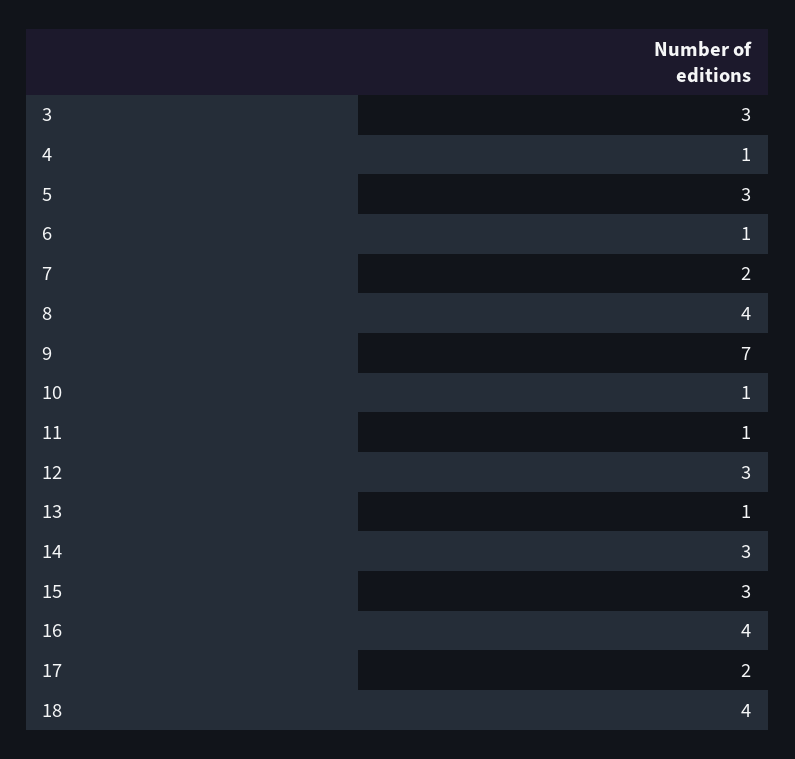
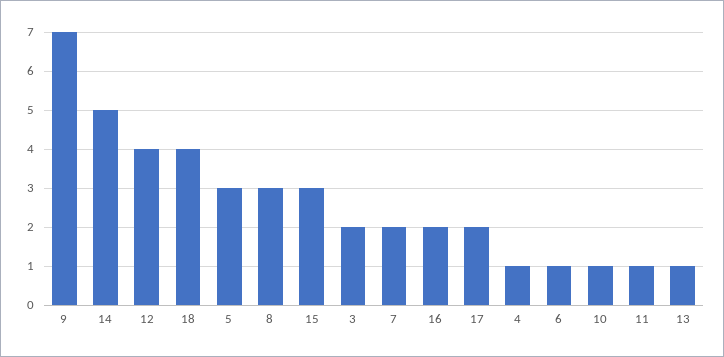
3: 3 -> 2
8: 4 -> 3
12: 3 -> 4
14: 3 -> 5
16: 4 -> 2

